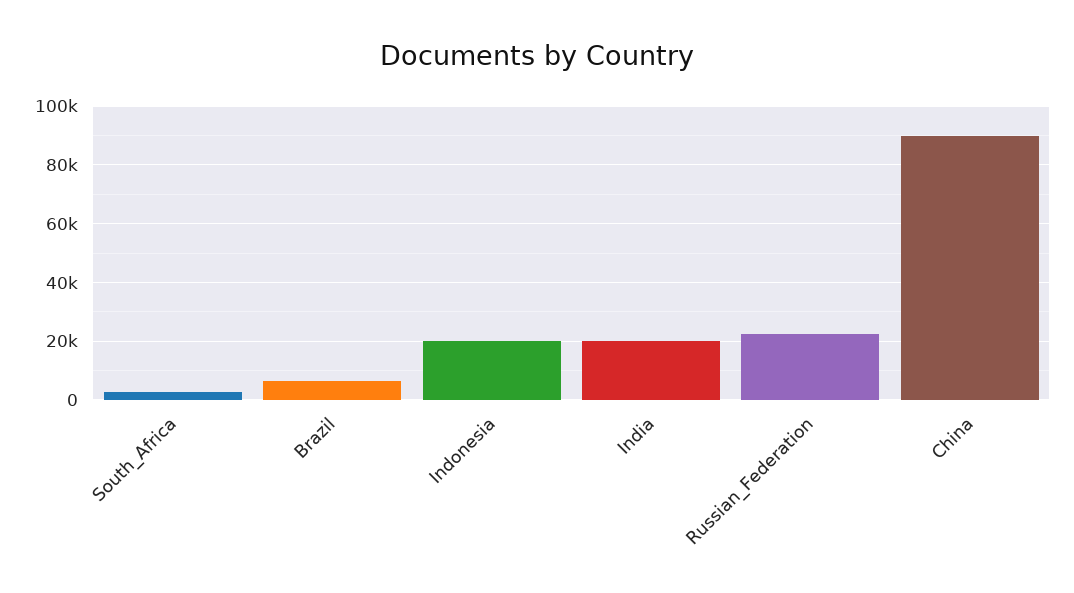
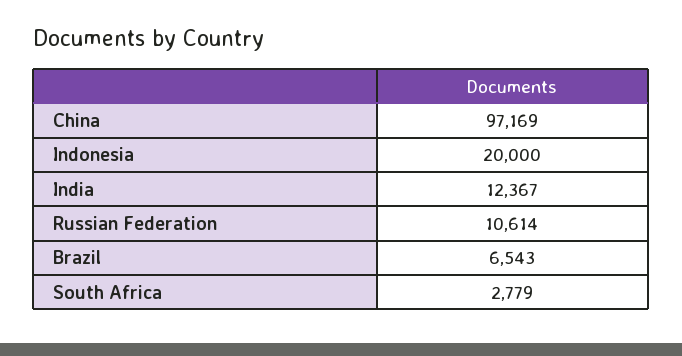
India: 20000 -> 12367
Russian_Federation: 22500 -> 10614
China: 90000 -> 97169

